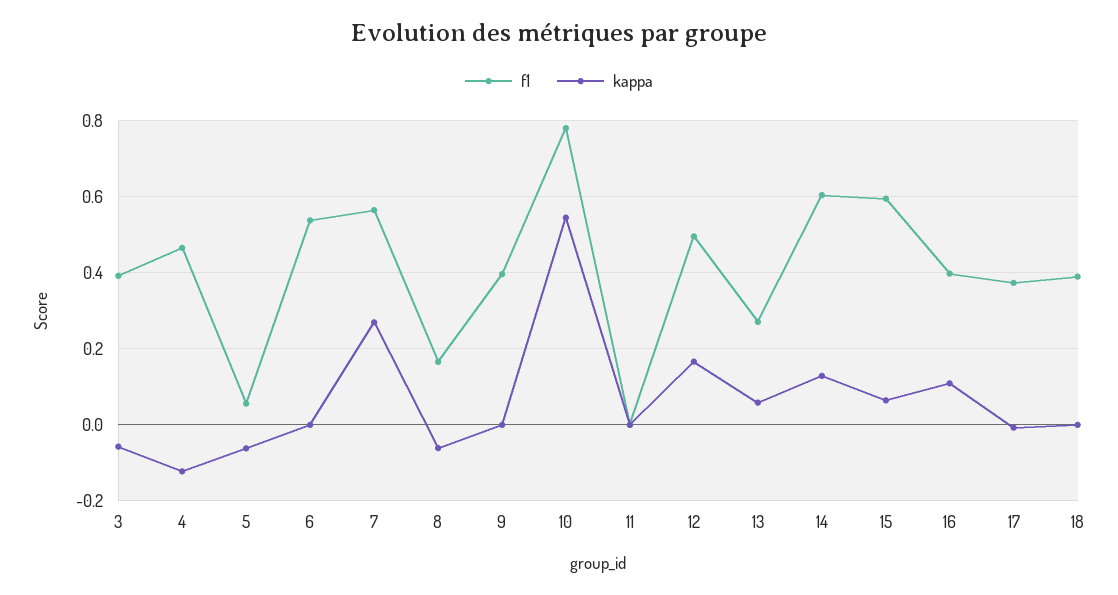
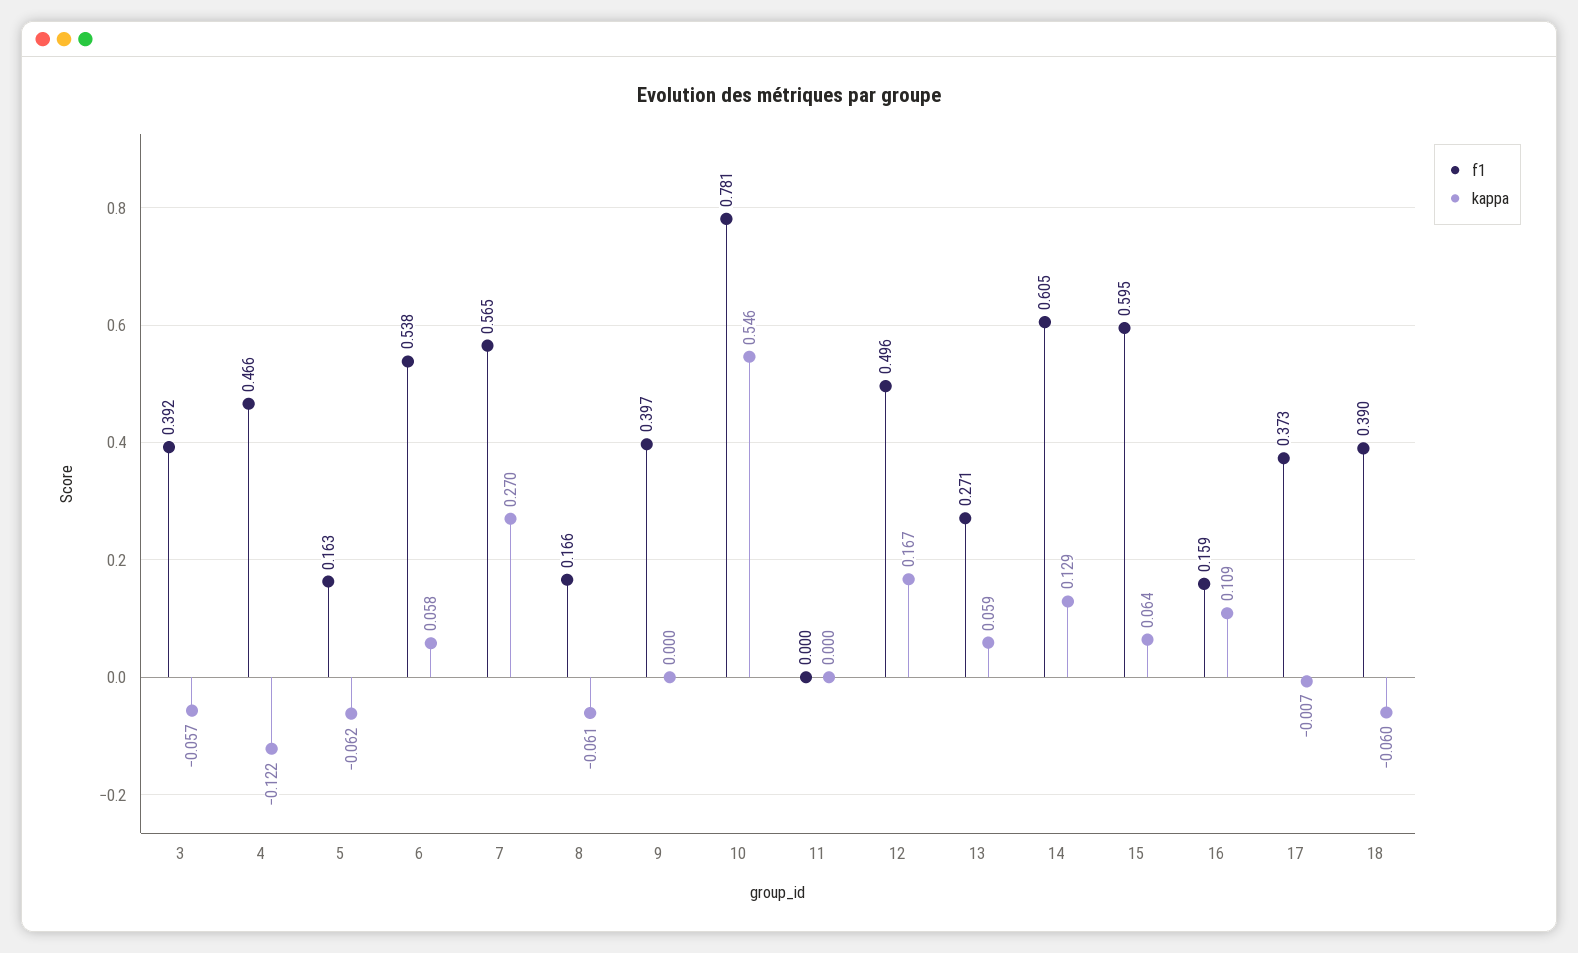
f1, 5: 0.06 -> 0.163
kappa, 6: 0 -> 0.058
f1, 16: 0.4 -> 0.159
kappa, 18: 0 -> -0.06

